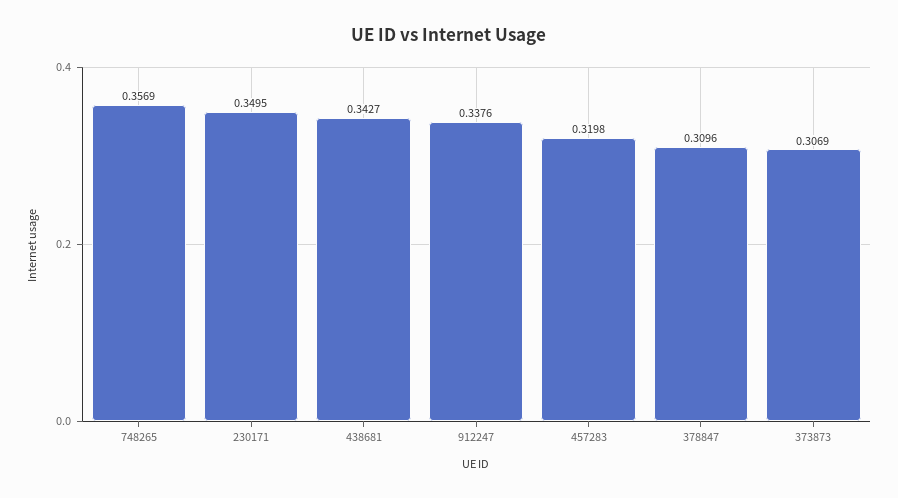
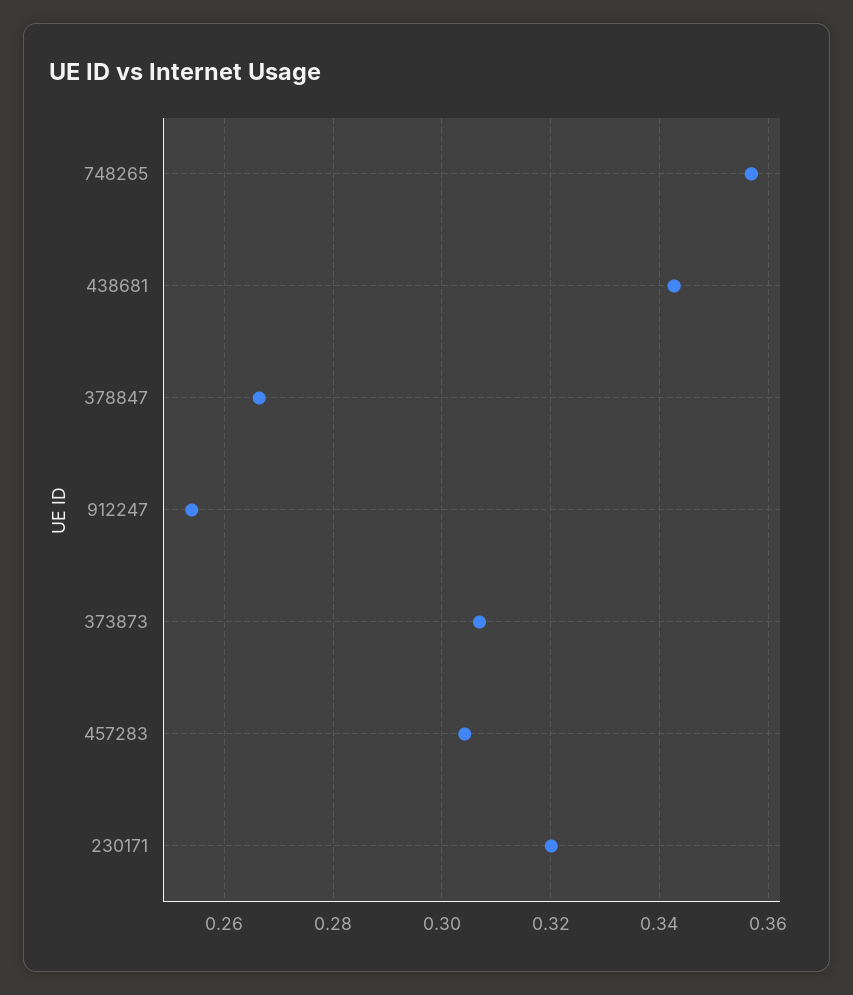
230171: 0.3495 -> 0.32
912247: 0.3376 -> 0.254
457283: 0.3198 -> 0.304
378847: 0.3096 -> 0.266

